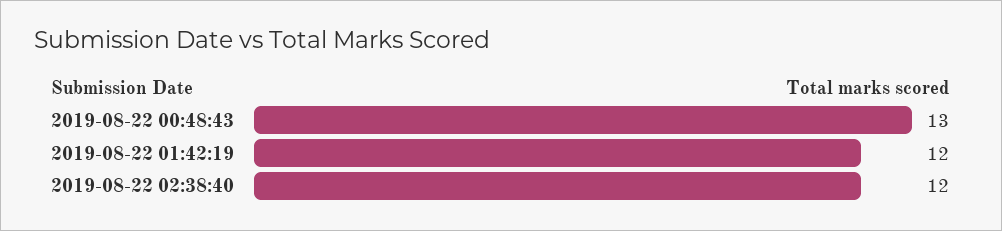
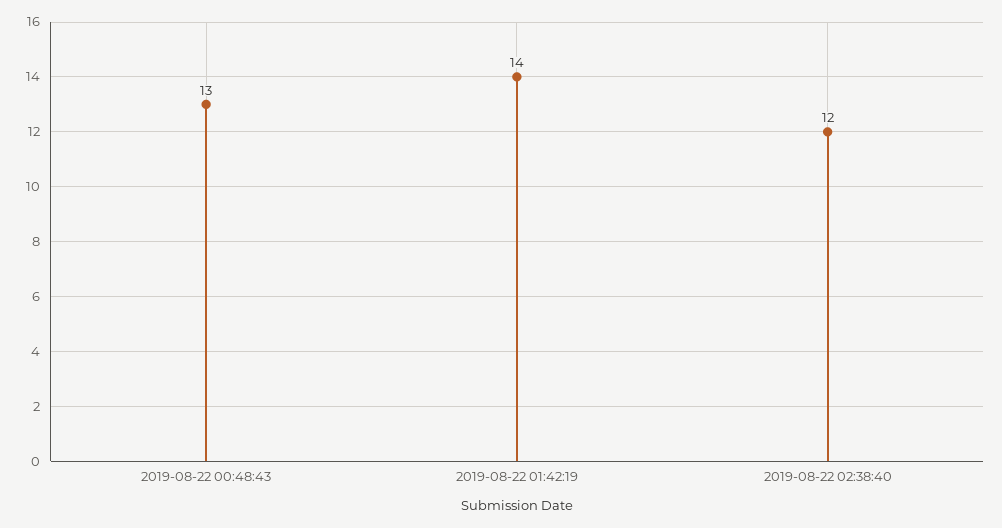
2019-08-22 01:42:19: 12 -> 14

